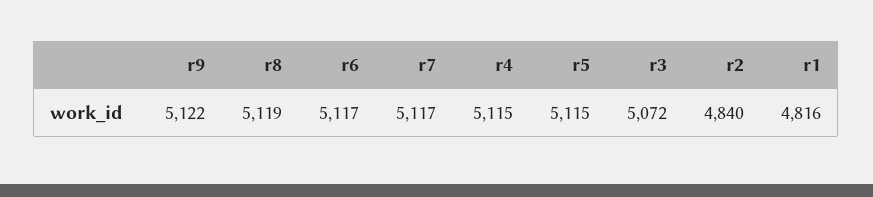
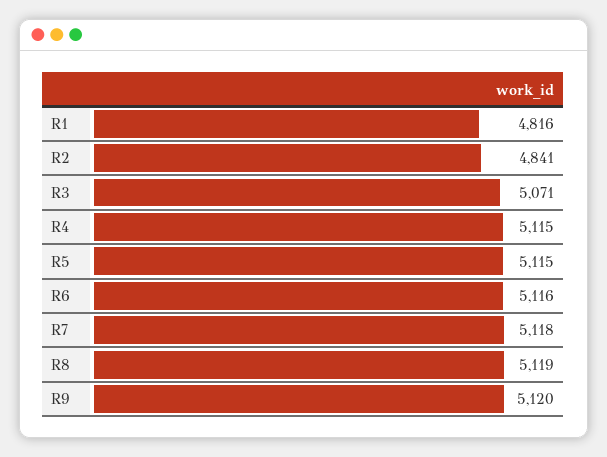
r9: 5122 -> 5120
r6: 5117 -> 5116
r7: 5117 -> 5118
r3: 5072 -> 5071
r2: 4840 -> 4841

